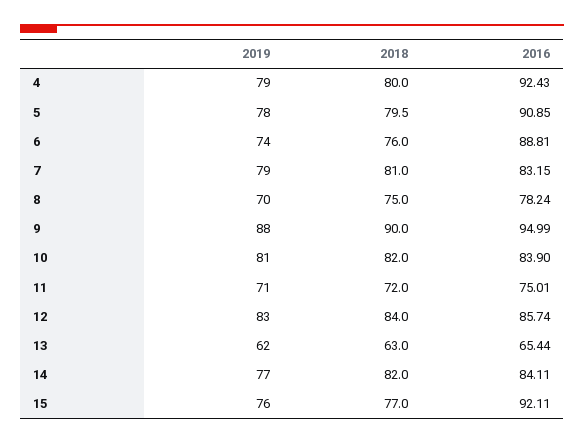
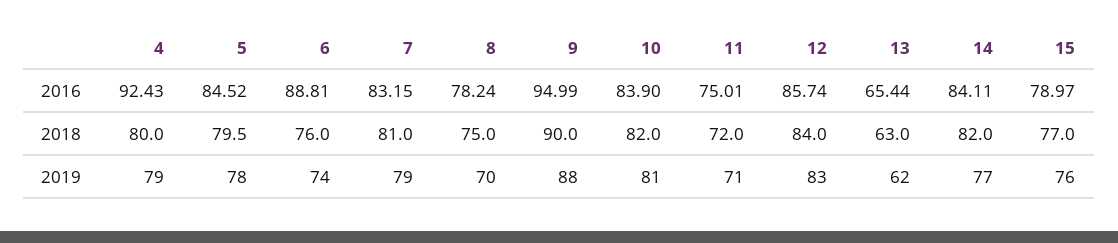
2016, 5: 90.85 -> 84.52
2016, 15: 92.11 -> 78.97

